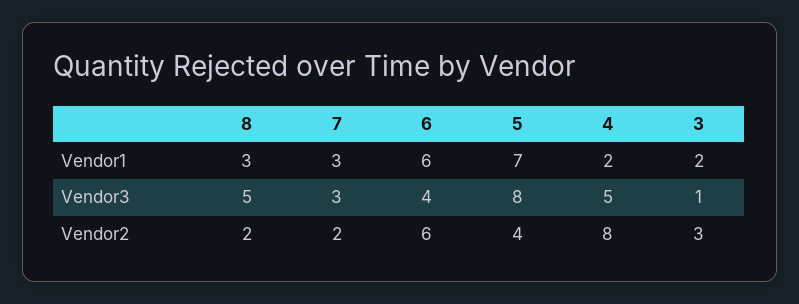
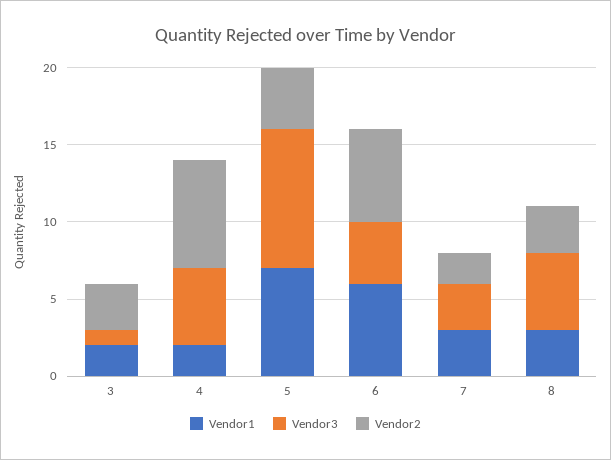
Vendor3, 5: 8 -> 9
Vendor2, 8: 2 -> 3
Vendor2, 4: 8 -> 7

